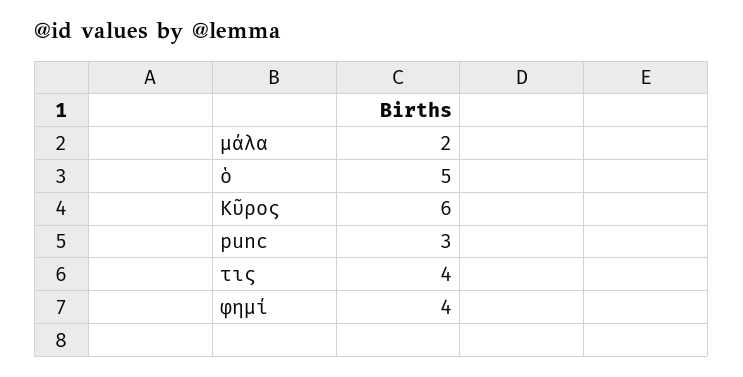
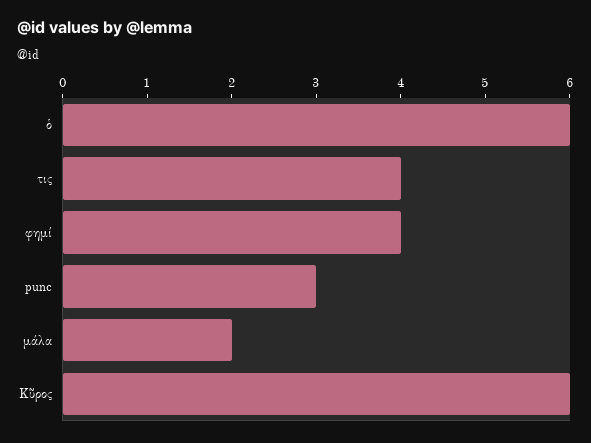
ὁ: 5 -> 6

